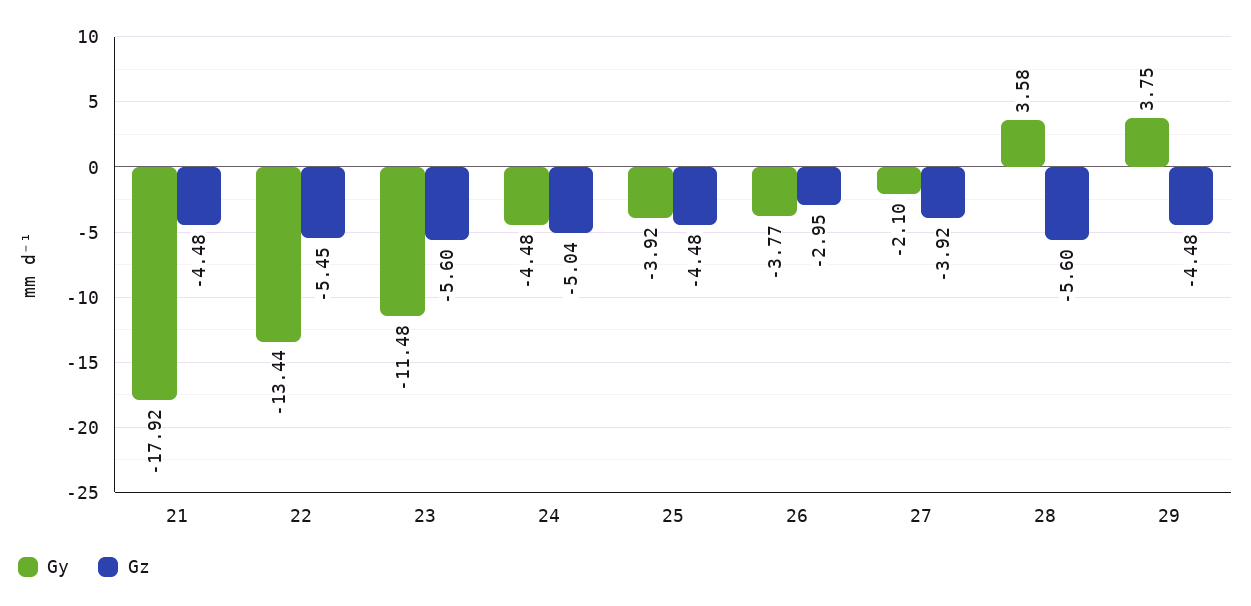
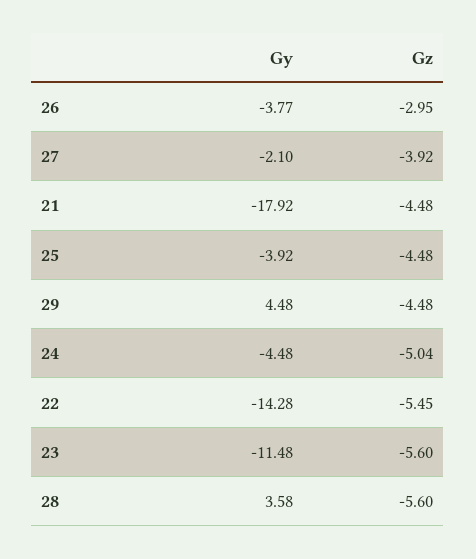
Gy, 22: -13.44 -> -14.28
Gy, 29: 3.75 -> 4.48

